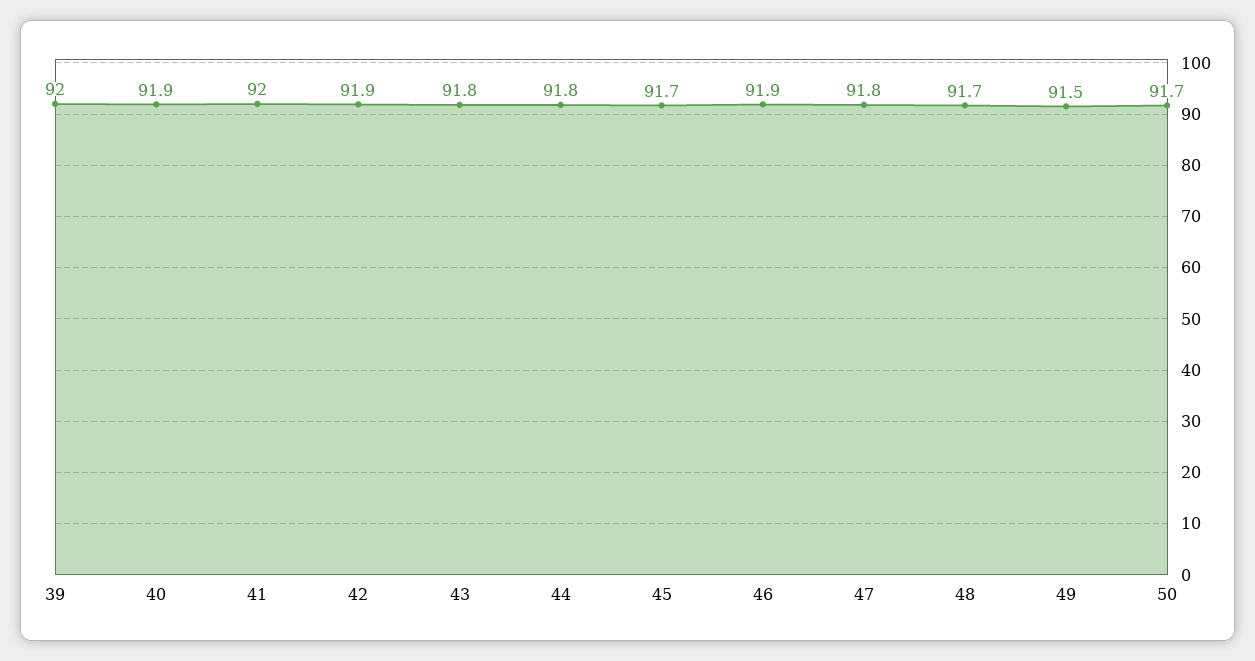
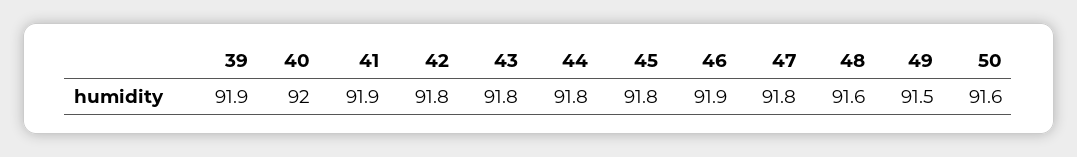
39: 92 -> 91.9
40: 91.9 -> 92
41: 92 -> 91.9
42: 91.9 -> 91.8
45: 91.7 -> 91.8
48: 91.7 -> 91.6
50: 91.7 -> 91.6

